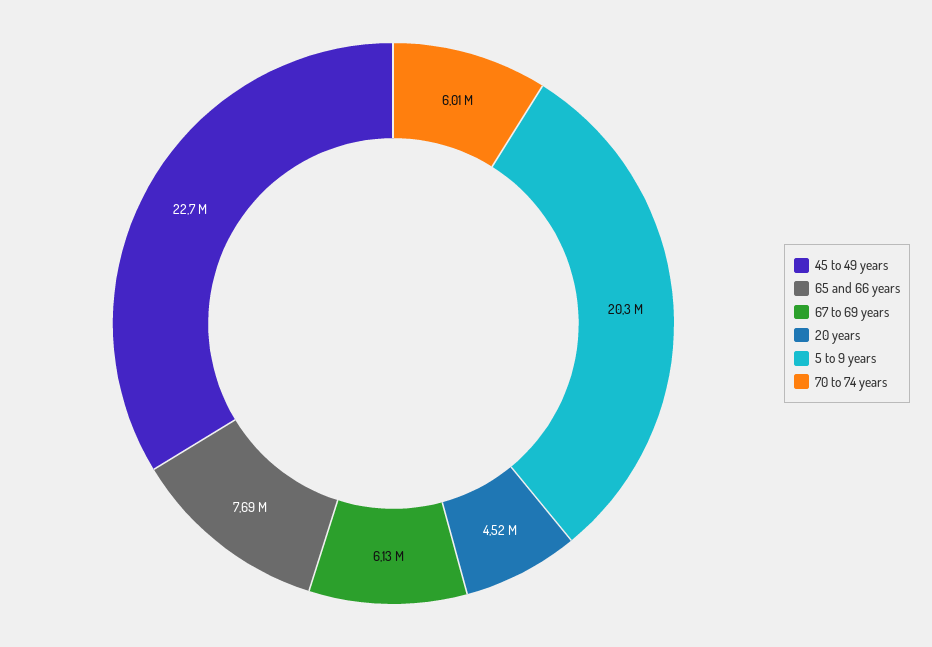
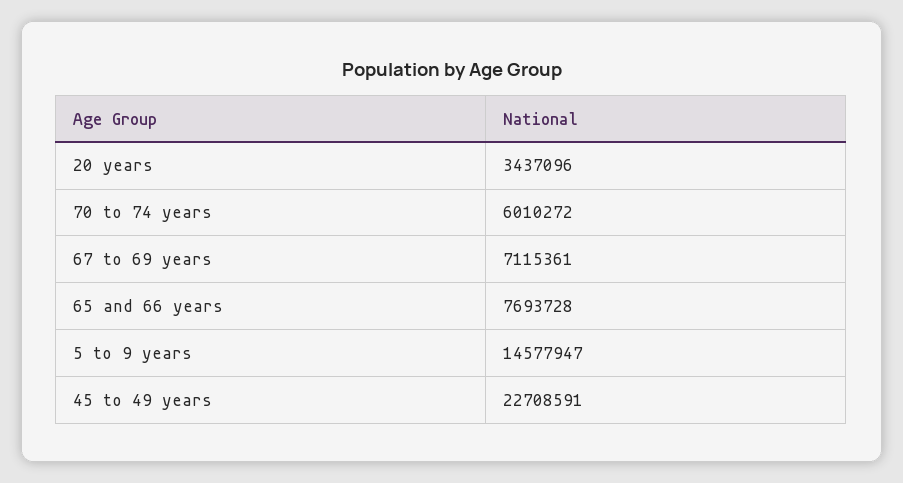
67 to 69 years: 6130000 -> 7115361
20 years: 4520000 -> 3437096
5 to 9 years: 20300000 -> 14577947

